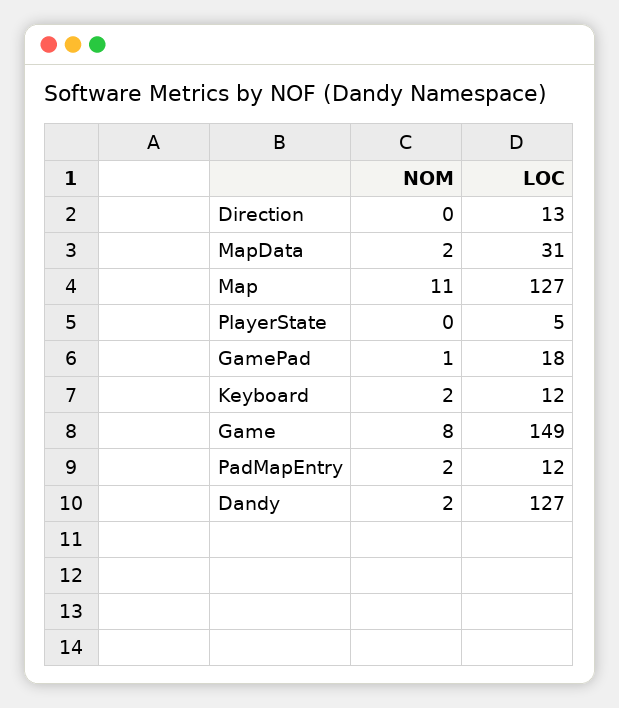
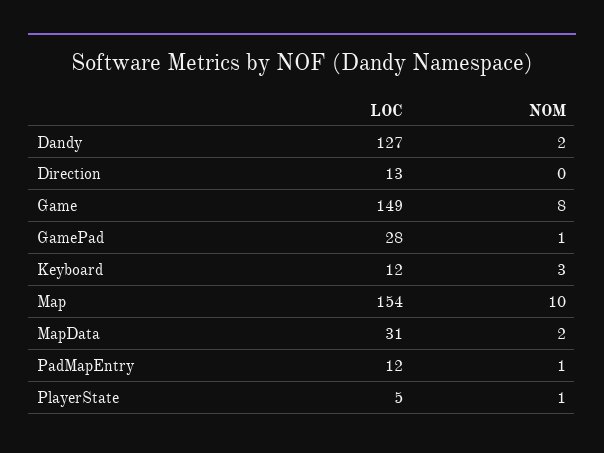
NOM, Map: 11 -> 10
LOC, Map: 127 -> 154
NOM, PlayerState: 0 -> 1
LOC, GamePad: 18 -> 28
NOM, Keyboard: 2 -> 3
NOM, PadMapEntry: 2 -> 1

